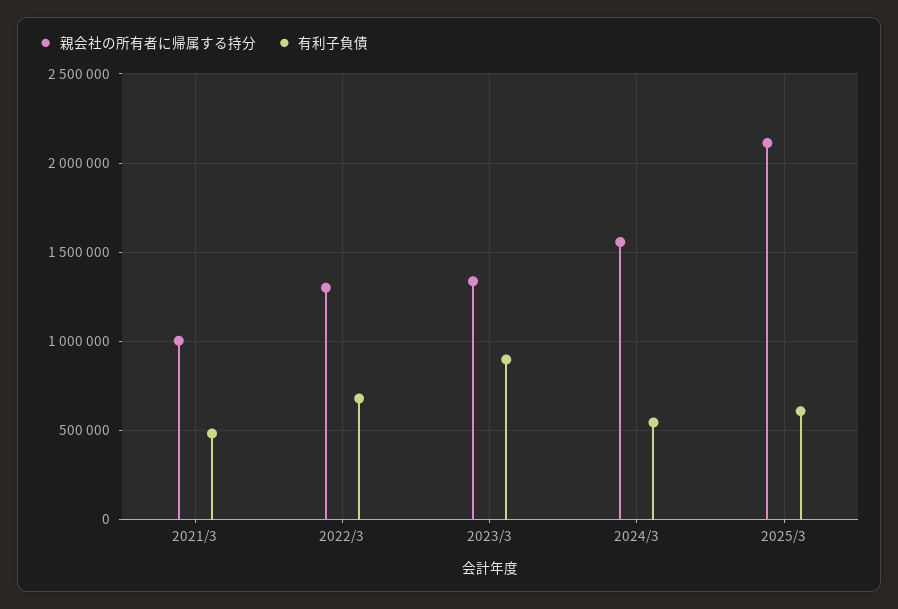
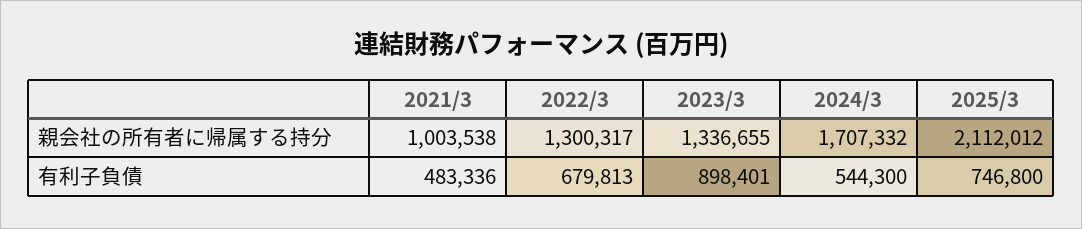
親会社の所有者に帰属する持分, 2024/3: 1550000 -> 1707332
有利子負債, 2025/3: 600000 -> 746800

